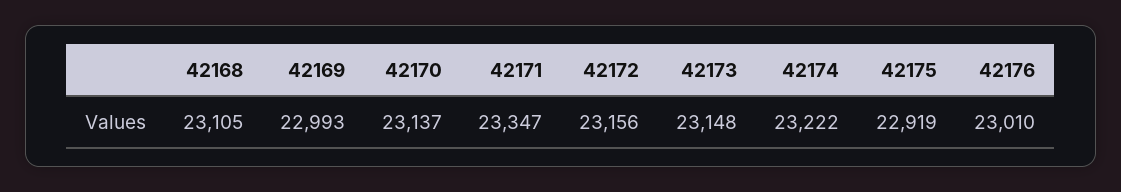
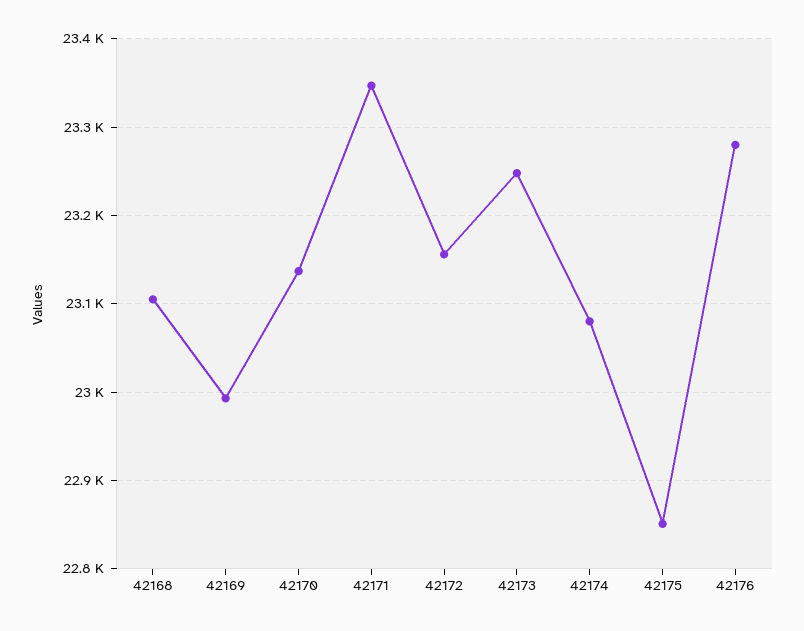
42173: 23148 -> 23250
42174: 23222 -> 23080
42175: 22919 -> 22850
42176: 23010 -> 23280

